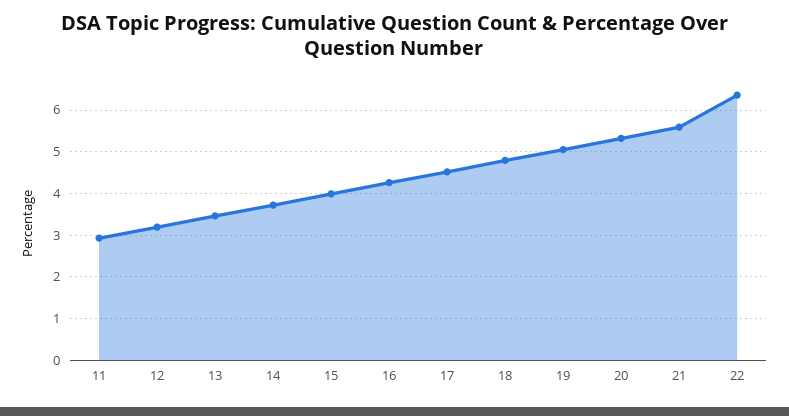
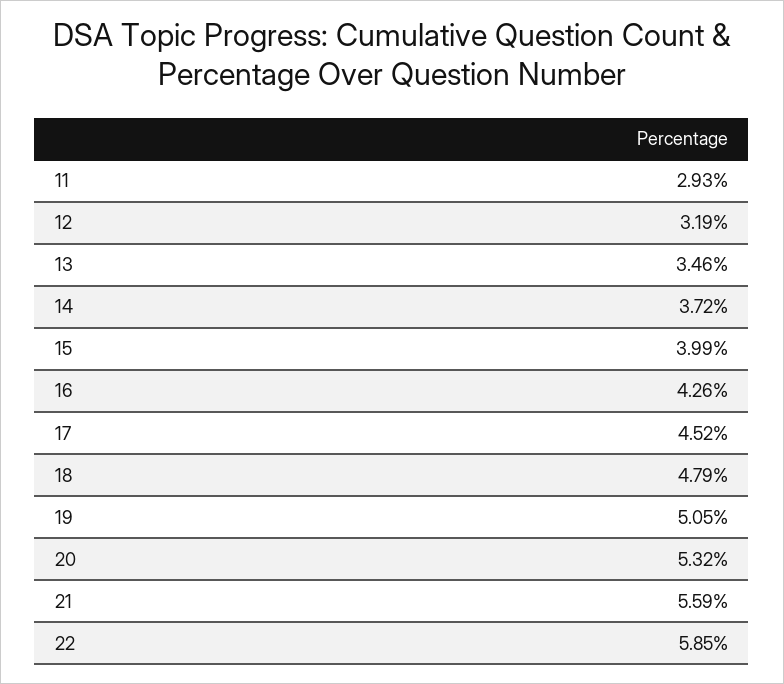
22: 6.4 -> 5.85

